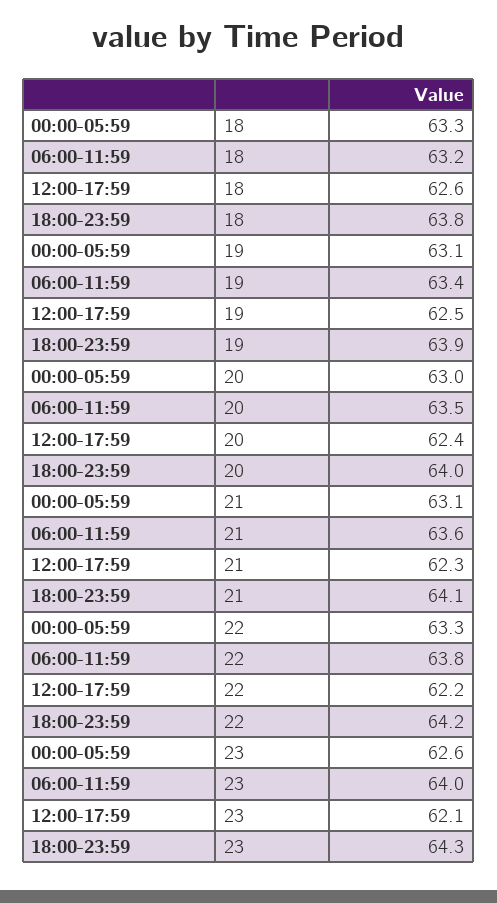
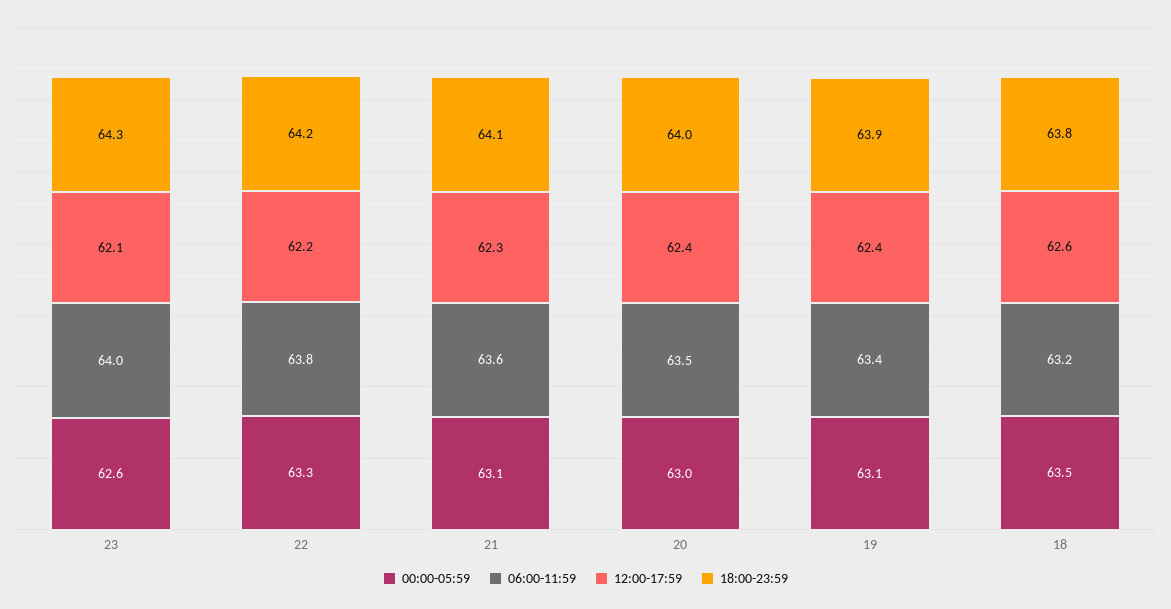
00:00-05:59, 18: 63.3 -> 63.5
12:00-17:59, 19: 62.5 -> 62.4

